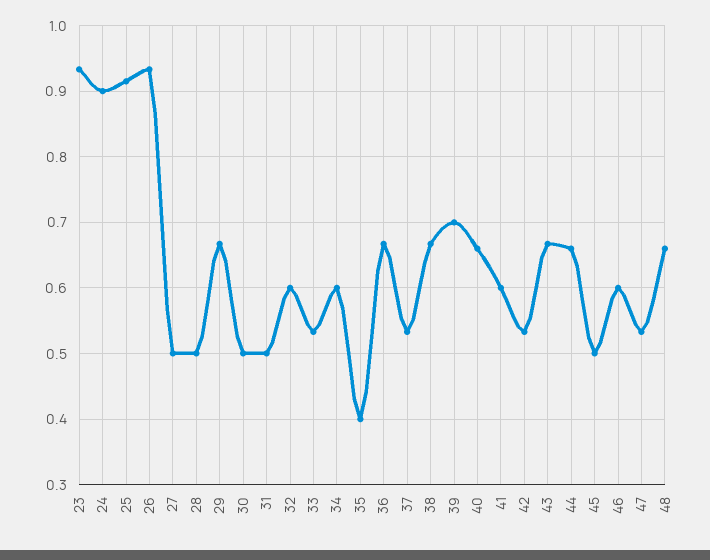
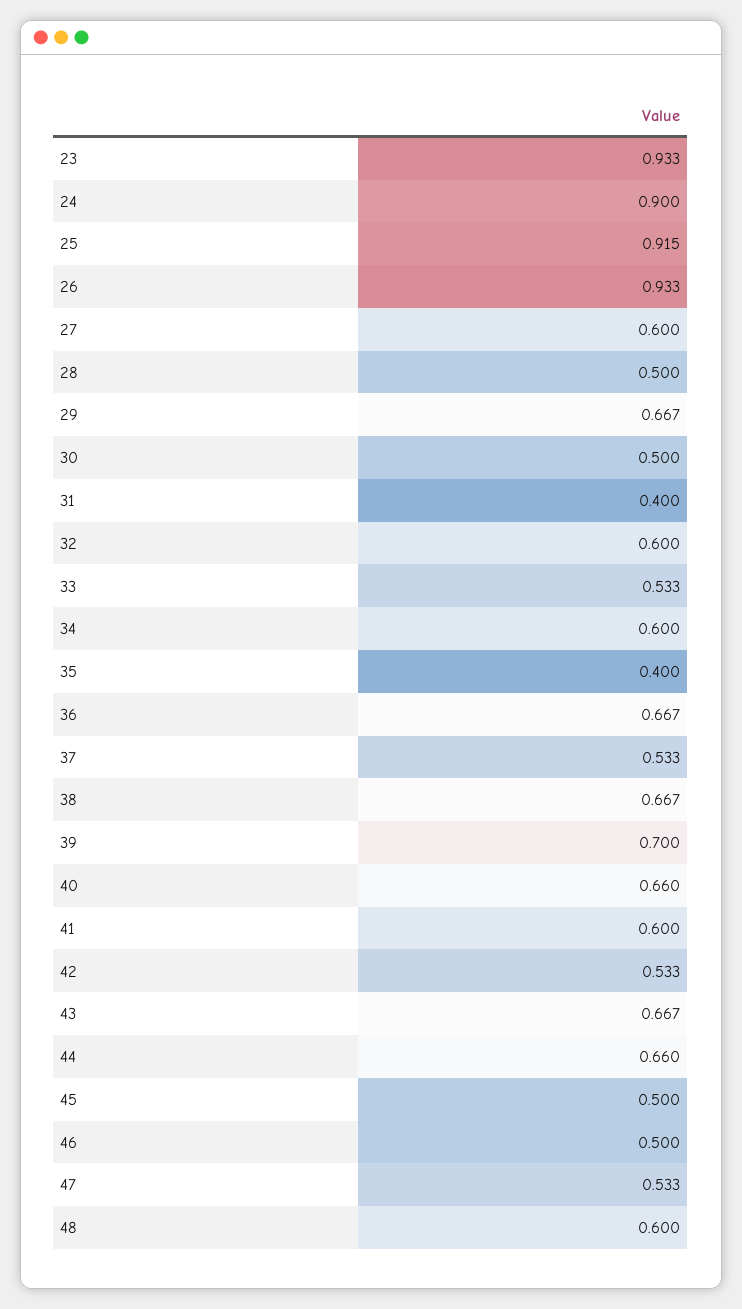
27: 0.5 -> 0.6
31: 0.5 -> 0.4
46: 0.6 -> 0.5
48: 0.66 -> 0.6

